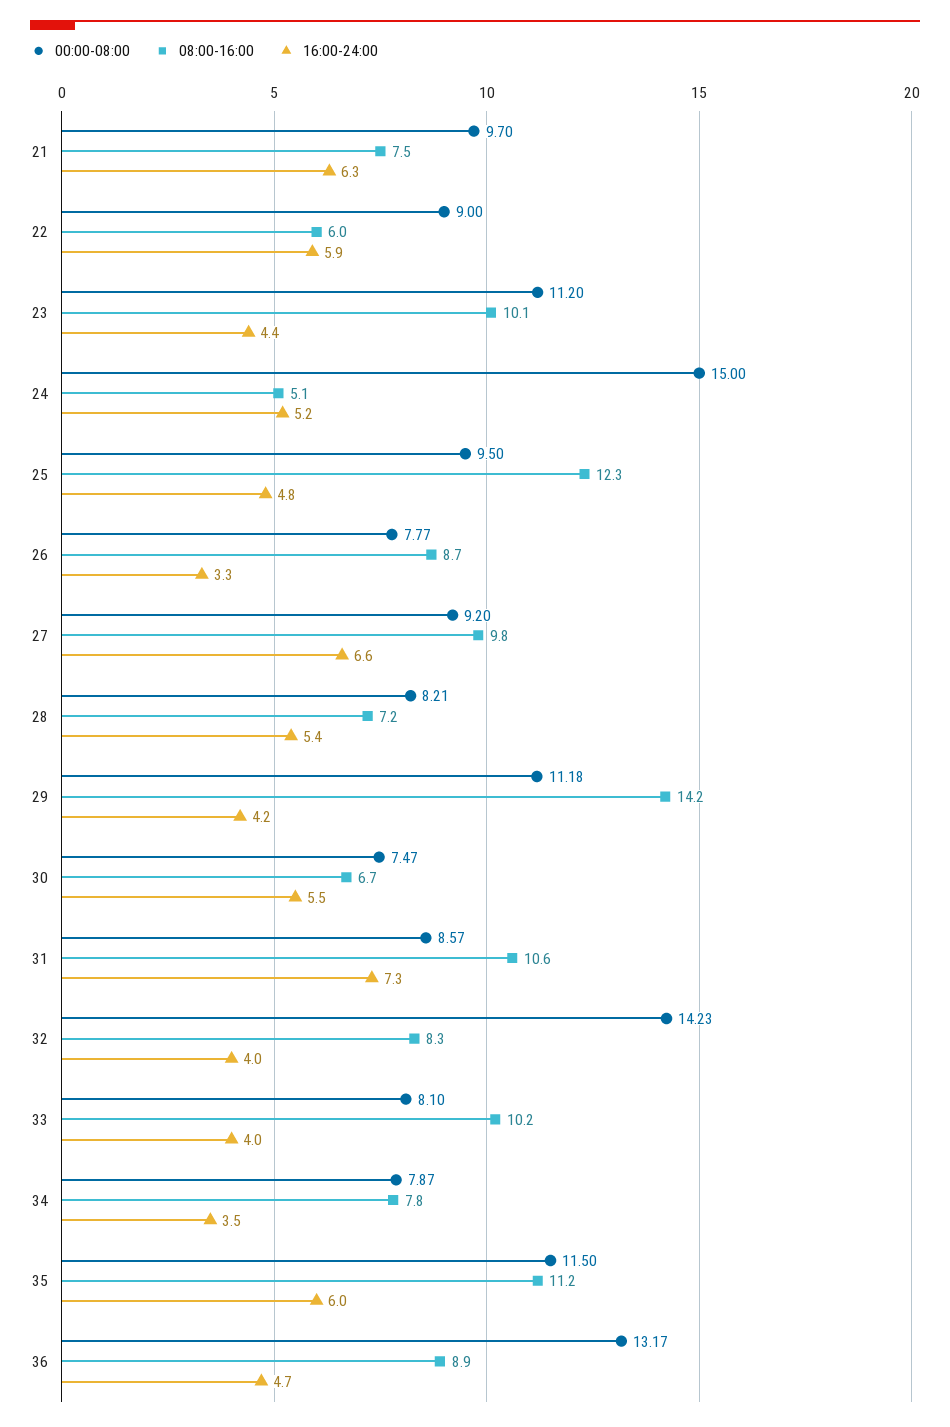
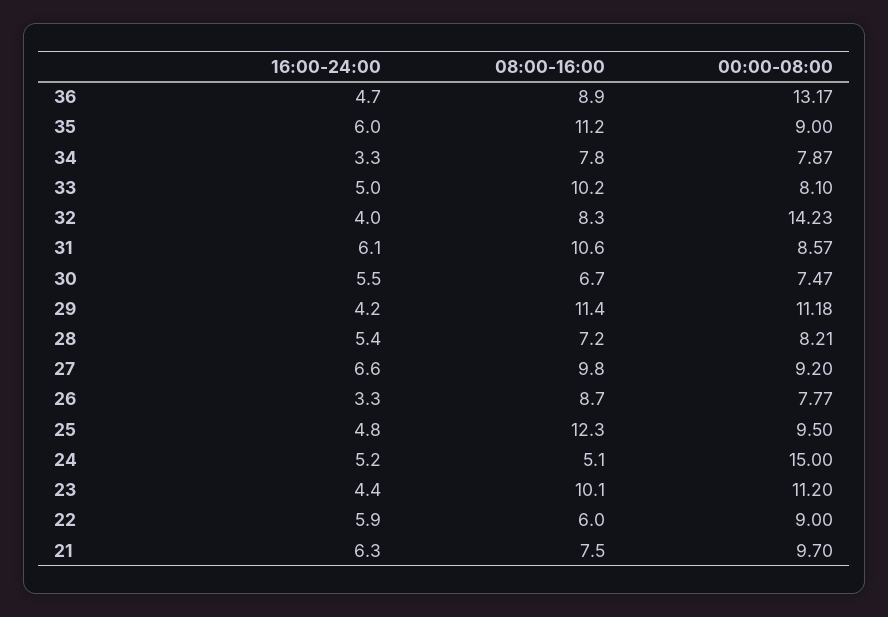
08:00-16:00, 29: 14.2 -> 11.4
16:00-24:00, 31: 7.3 -> 6.1
16:00-24:00, 33: 4 -> 5
16:00-24:00, 34: 3.5 -> 3.3
00:00-08:00, 35: 11.5 -> 9

